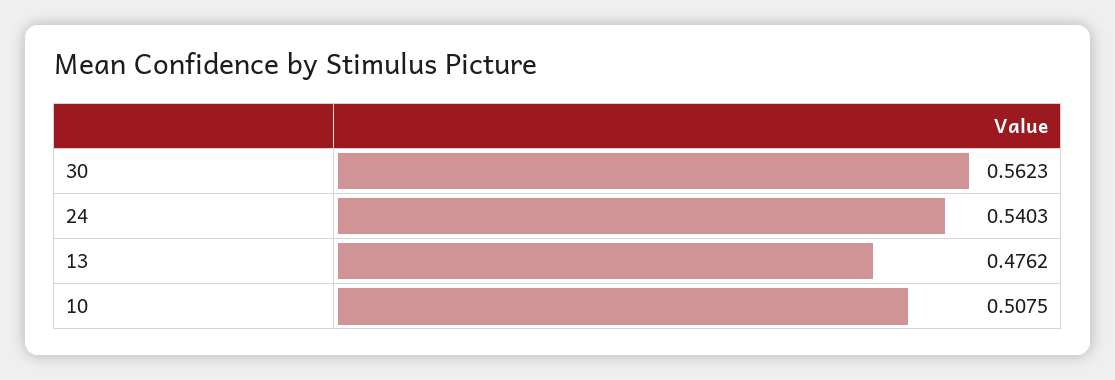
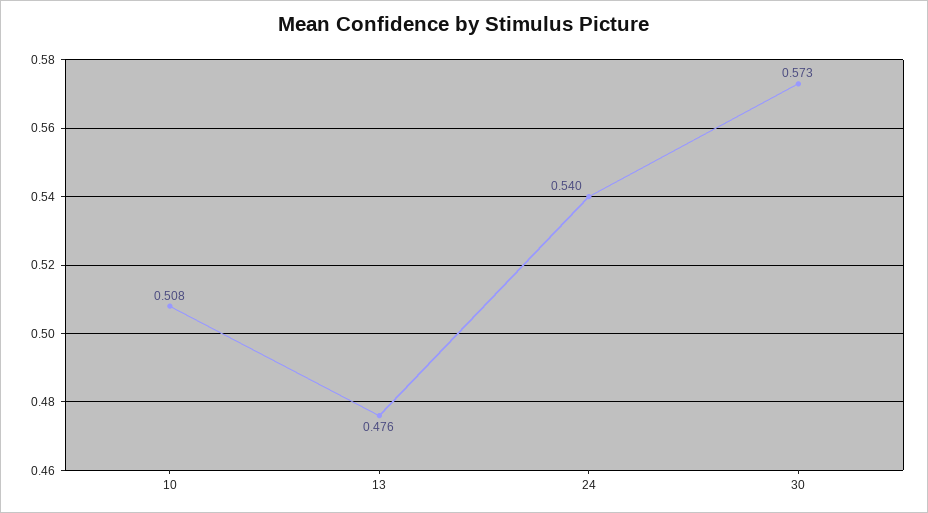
30: 0.5623 -> 0.573

